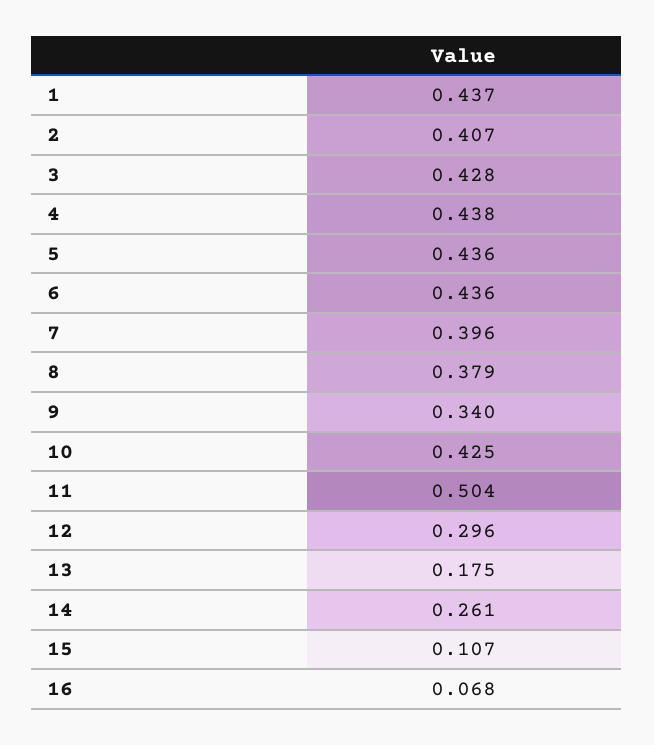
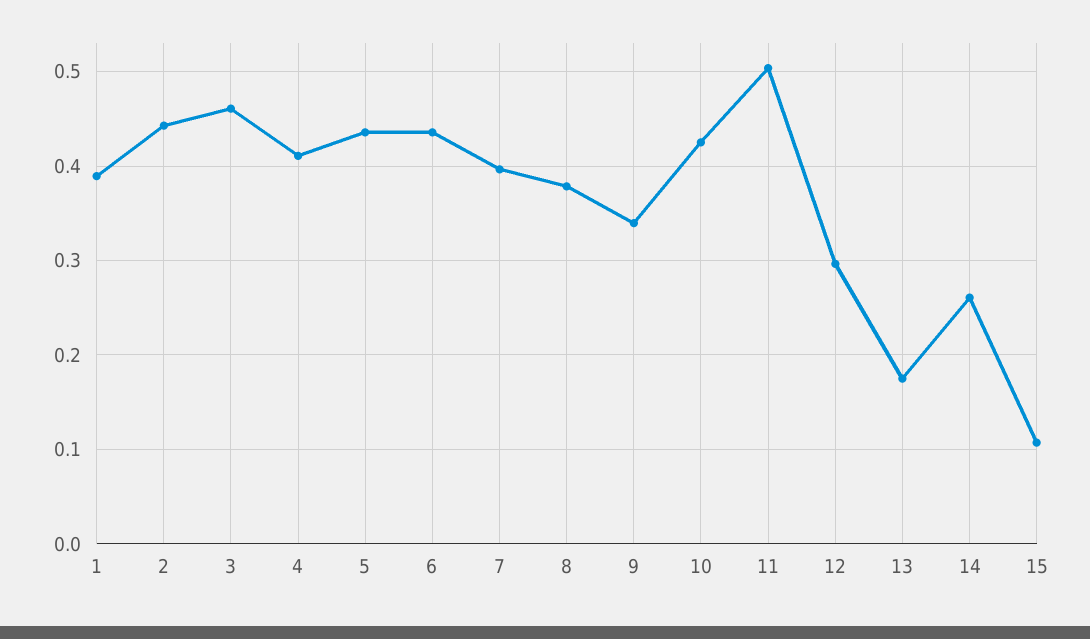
1: 0.437 -> 0.39
2: 0.407 -> 0.44
3: 0.428 -> 0.46
4: 0.438 -> 0.41
16: 0.068 -> none

